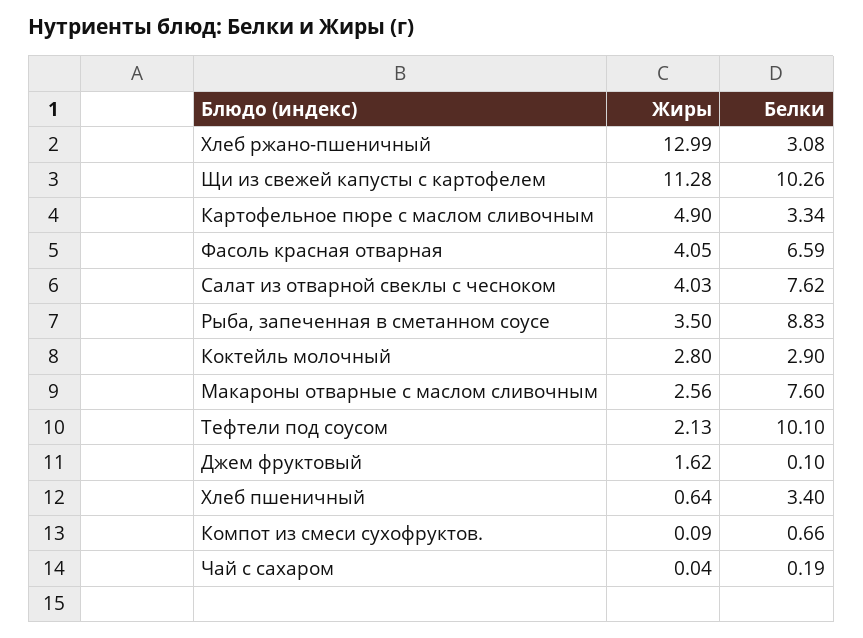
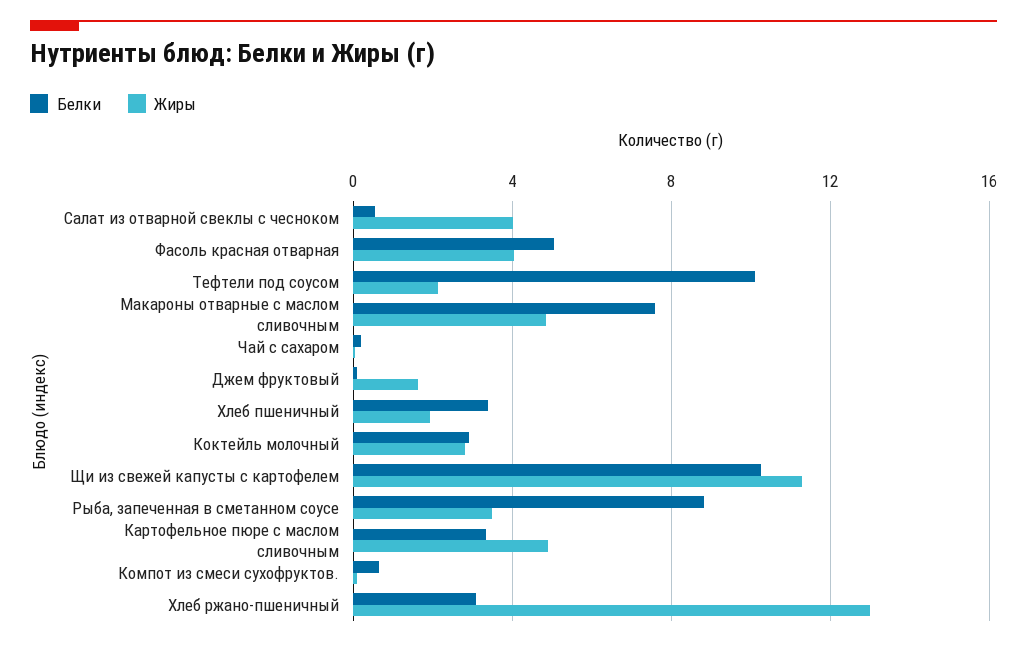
Белки, Фасоль красная отварная: 6.59 -> 5
Белки, Салат из отварной свеклы с чесноком: 7.62 -> 0.5
Жиры, Макароны отварные с маслом сливочным: 2.56 -> 5
Жиры, Хлеб пшеничный: 0.64 -> 2

